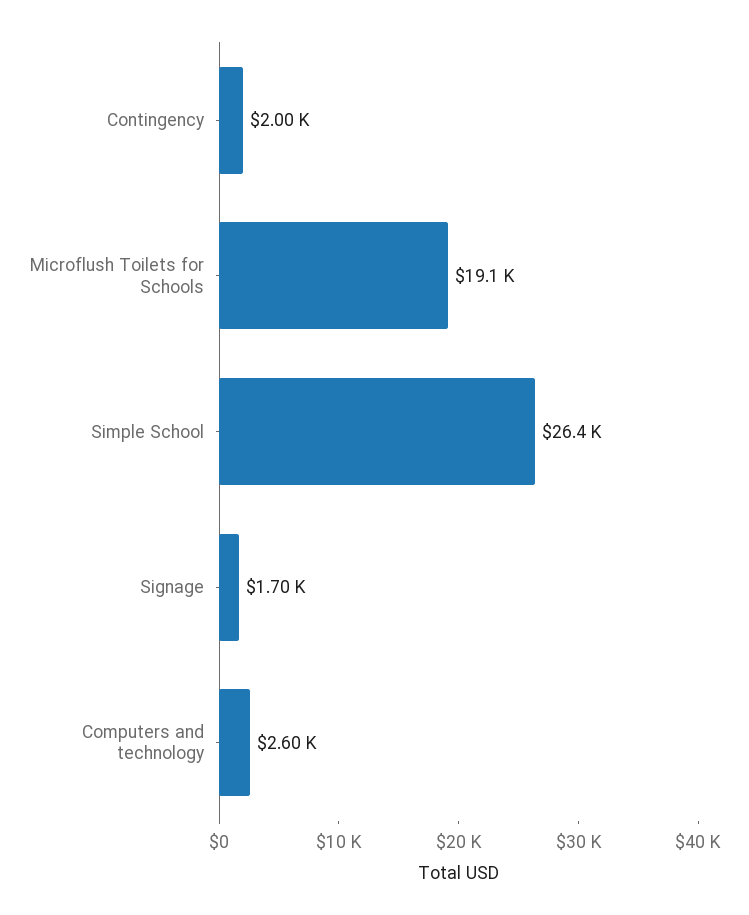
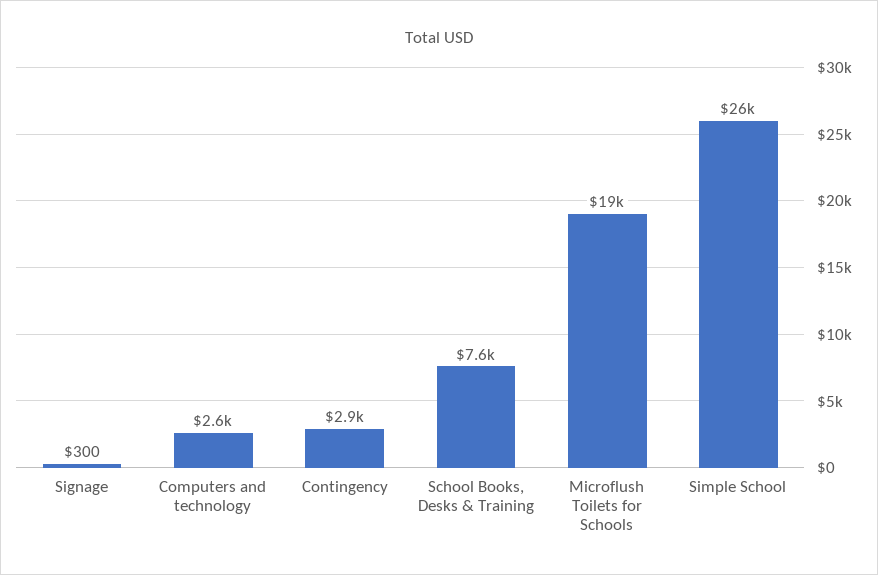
Contingency: 2000 -> 2900
Signage: 1700 -> 300
School Books, Desks & Training: none -> 7600

